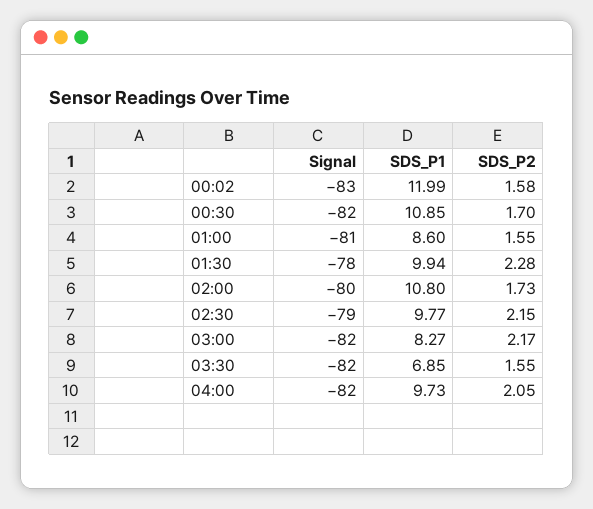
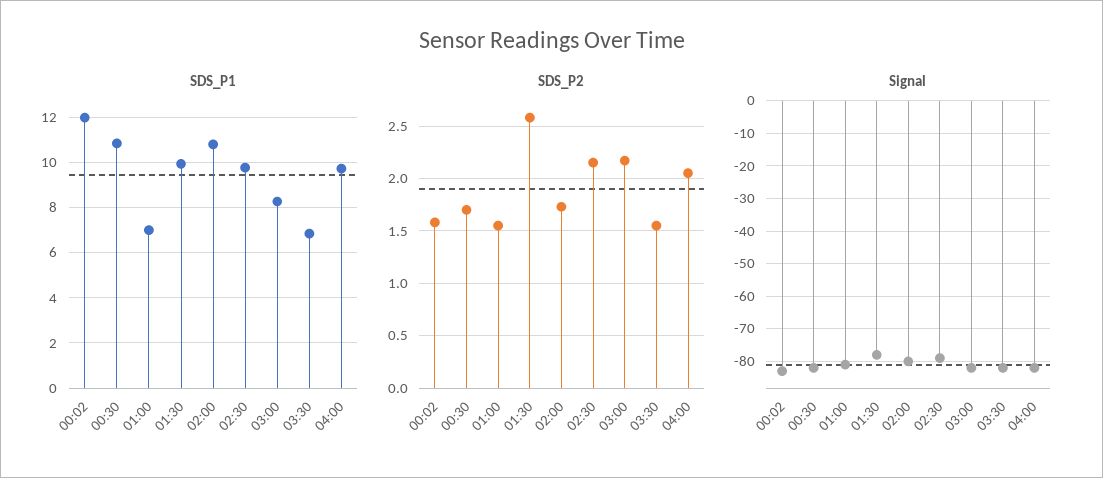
SDS_P1, 01:00: 8.6 -> 7
SDS_P2, 01:30: 2.28 -> 2.6

